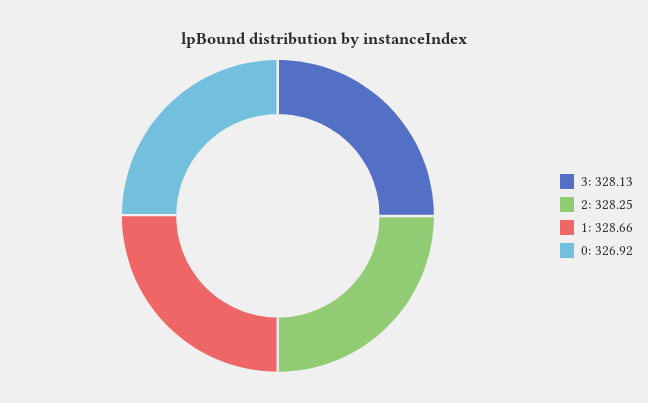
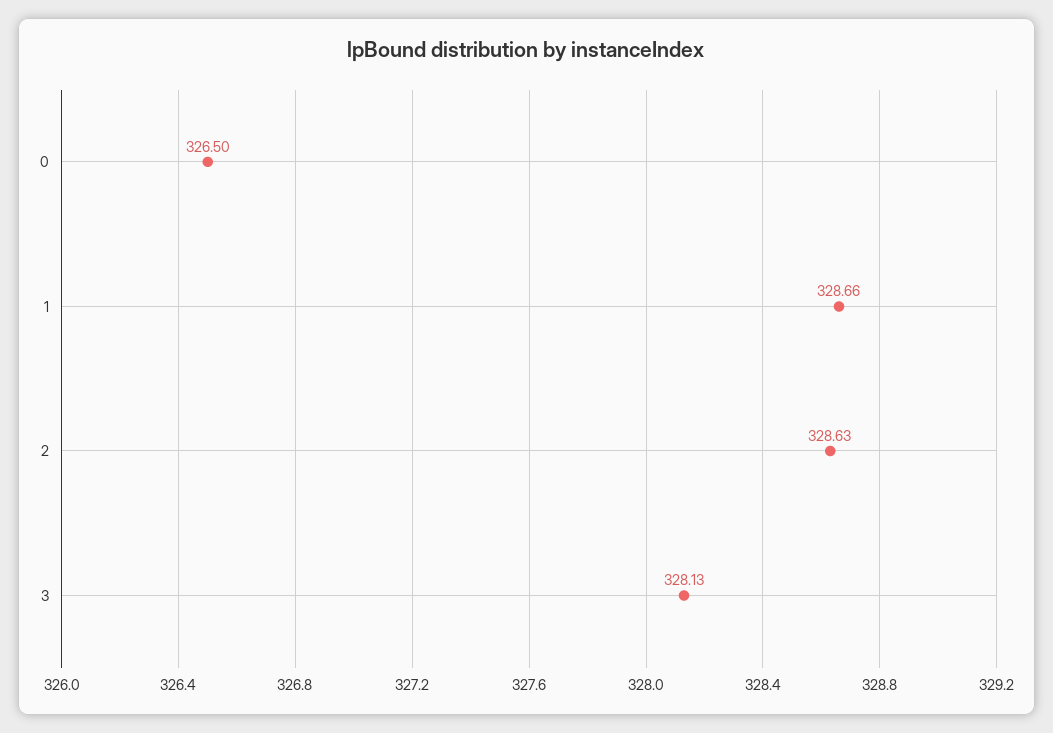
2: 328.25 -> 328.63
0: 326.92 -> 326.5

